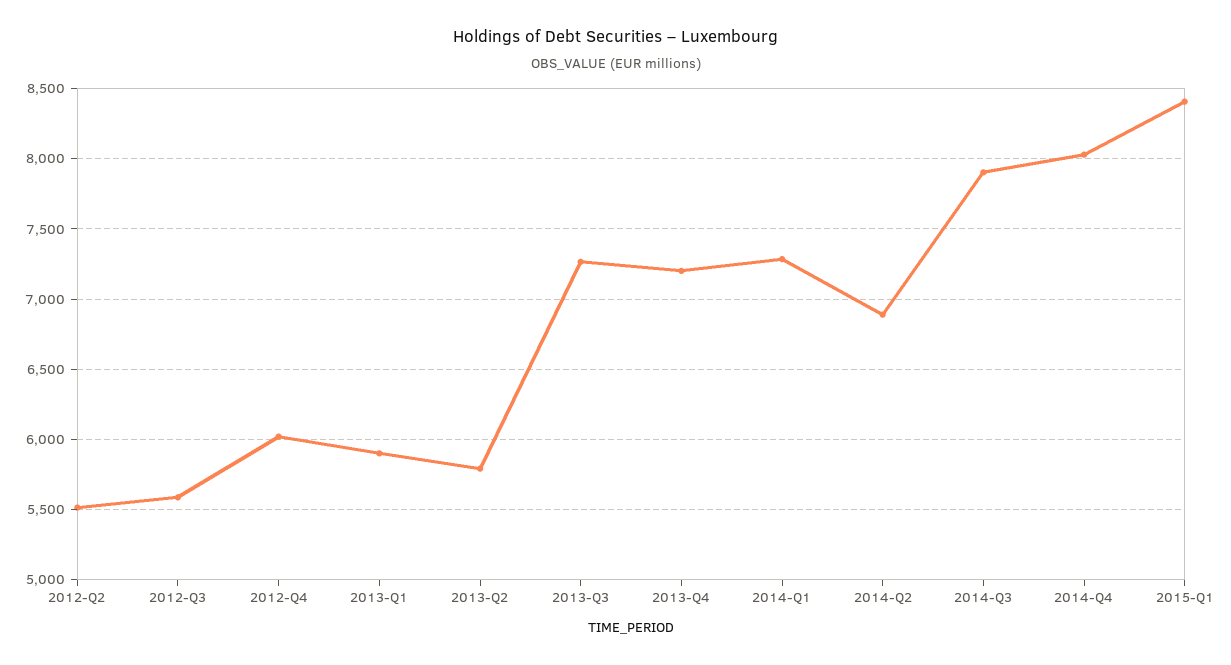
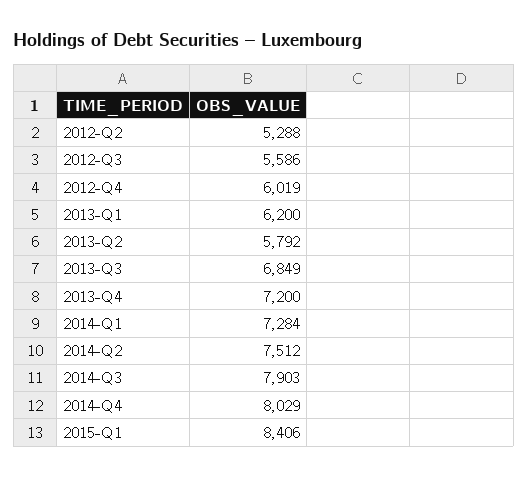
2012-Q2: 5500 -> 5288
2013-Q1: 5900 -> 6200
2013-Q3: 7250 -> 6849
2014-Q2: 6900 -> 7512

